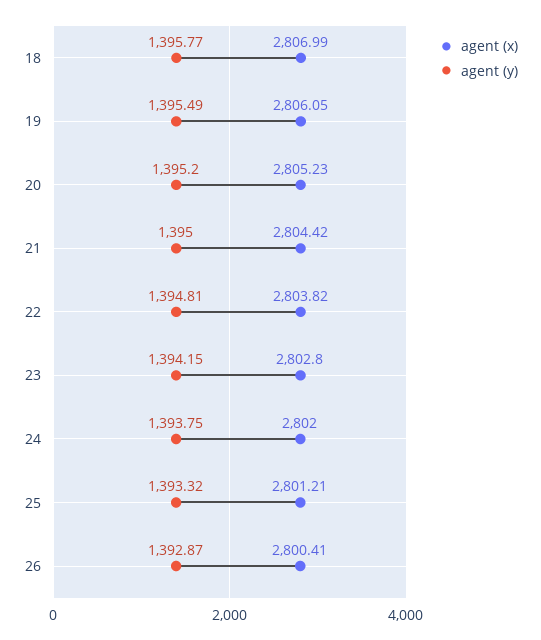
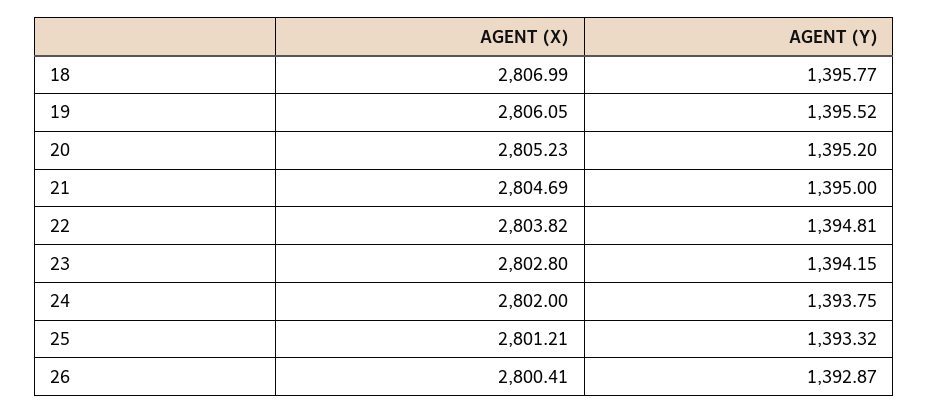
agent (y), 19: 1395.49 -> 1395.52
agent (x), 21: 2804.42 -> 2804.69

